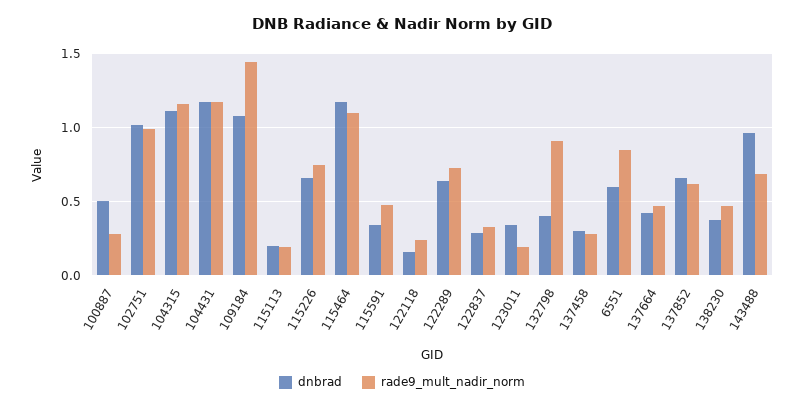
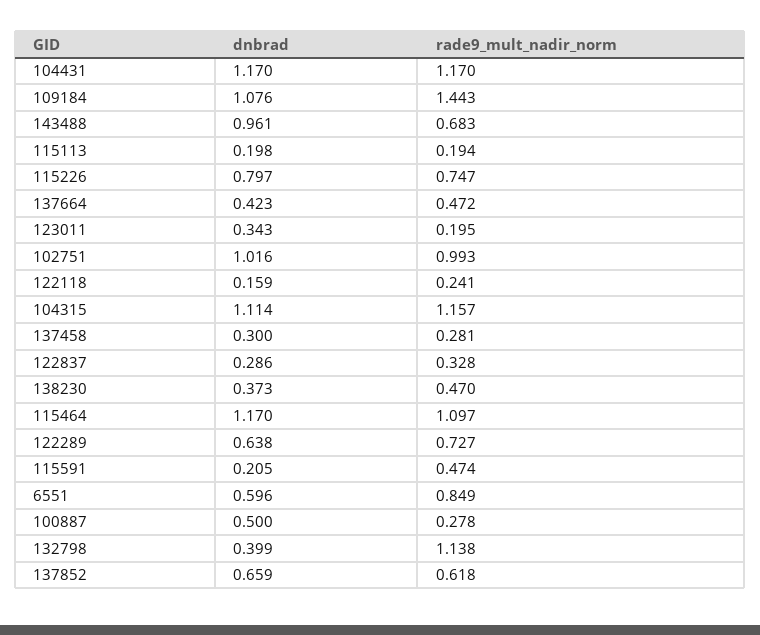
dnbrad, 115226: 0.65 -> 0.797
dnbrad, 115591: 0.35 -> 0.205
rade9_mult_nadir_norm, 132798: 0.9 -> 1.138

